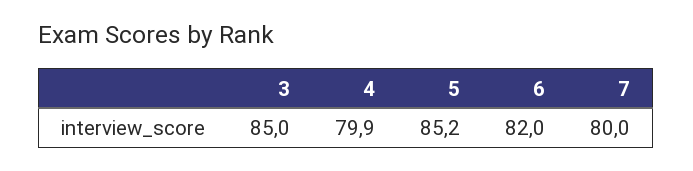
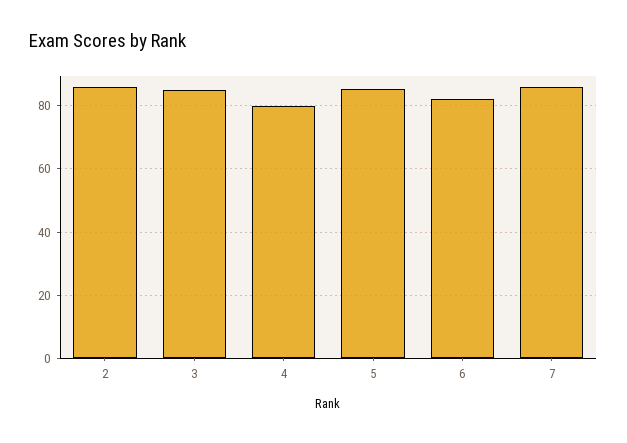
7: 80 -> 86
2: none -> 86

